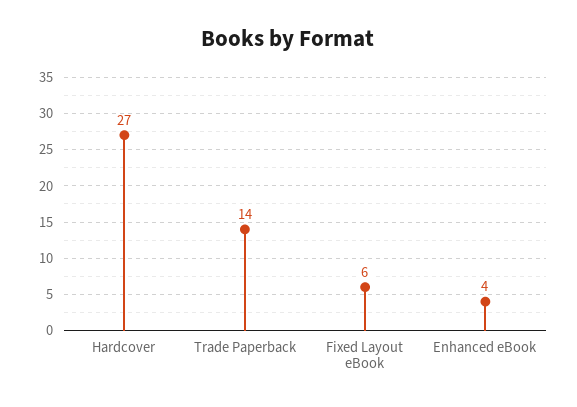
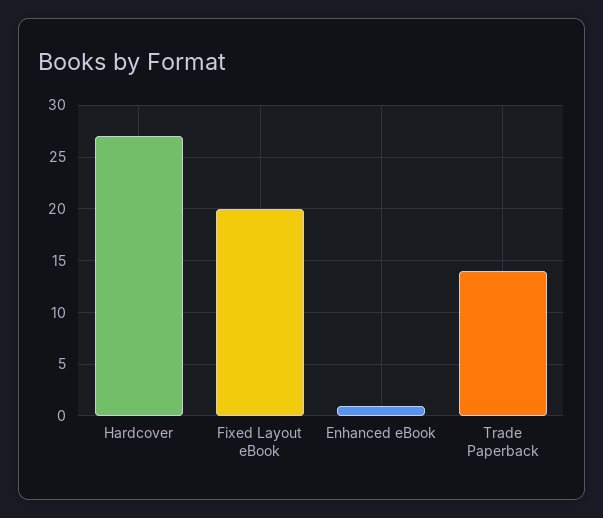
Fixed Layout eBook: 6 -> 20
Enhanced eBook: 4 -> 1

